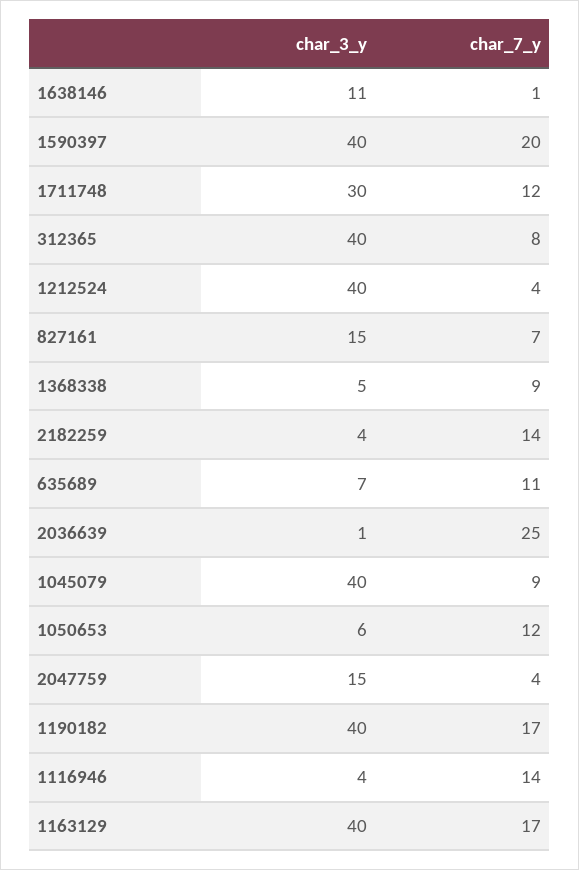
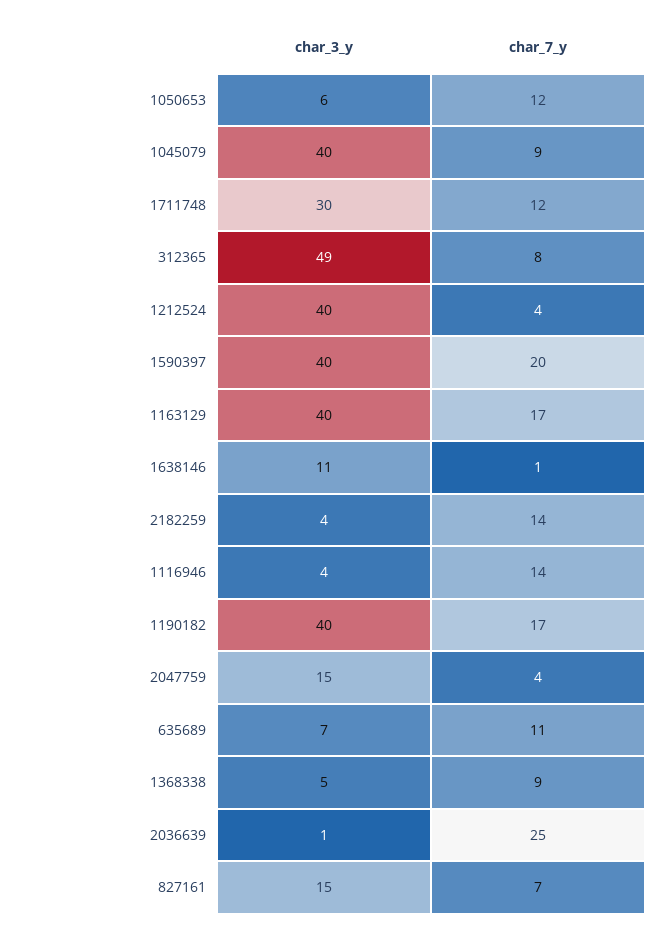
char_3_y, 312365: 40 -> 49

